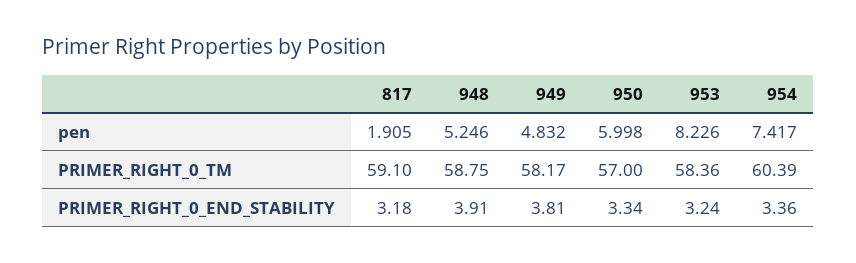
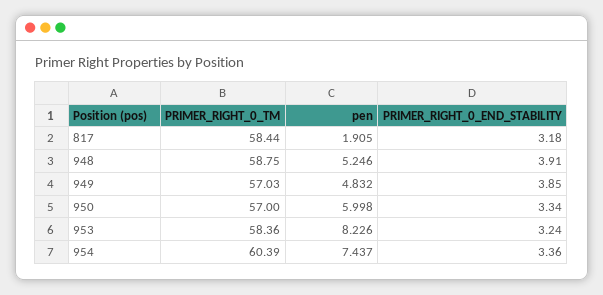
954, pen: 7.417 -> 7.437
817, PRIMER_RIGHT_0_TM: 59.1 -> 58.44
949, PRIMER_RIGHT_0_TM: 58.17 -> 57.03
949, PRIMER_RIGHT_0_END_STABILITY: 3.81 -> 3.85

